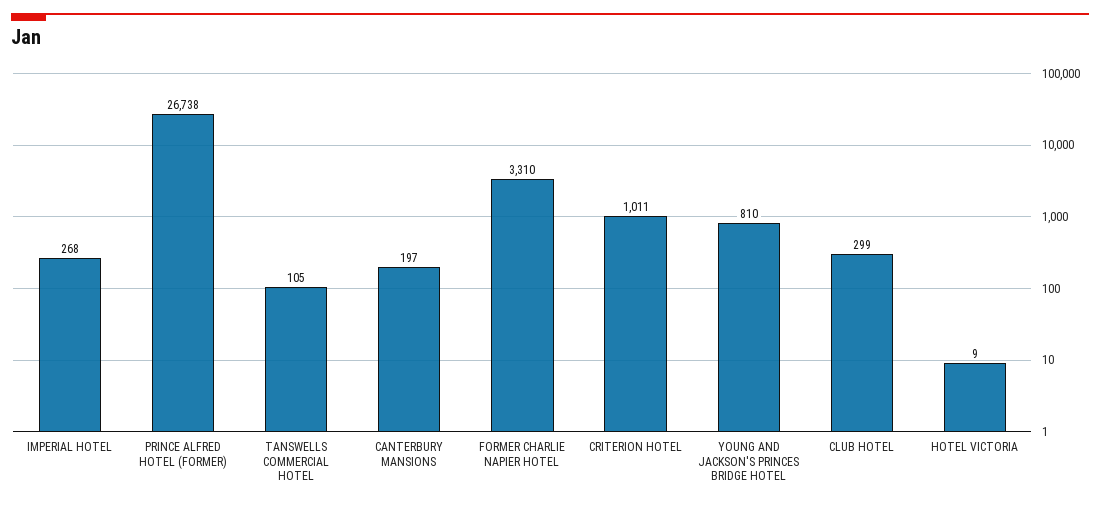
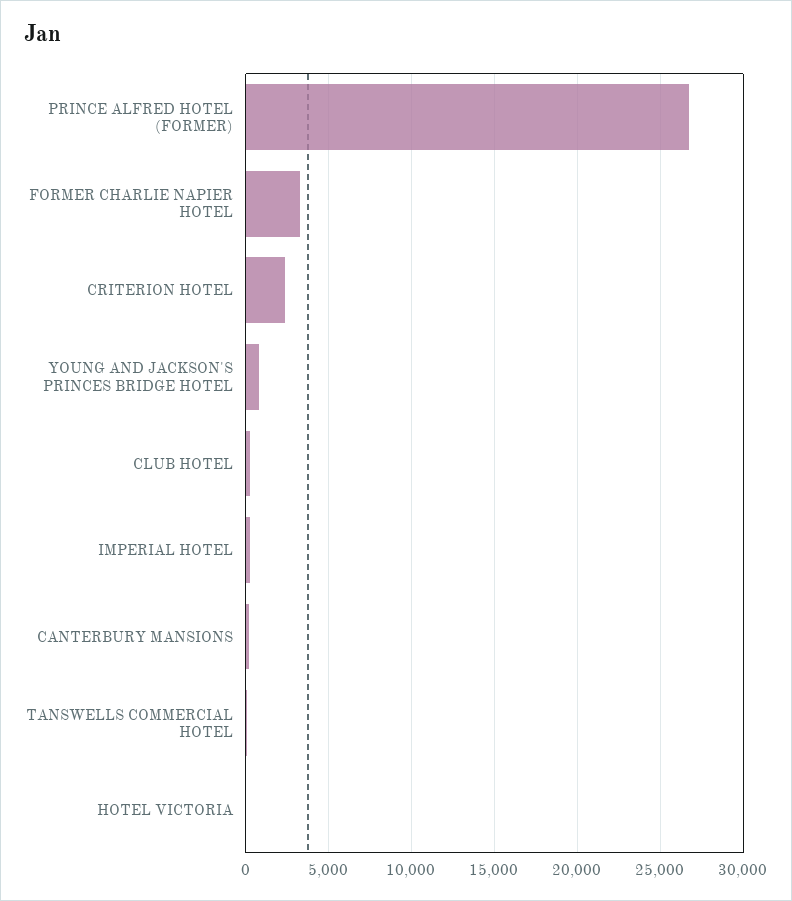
CRITERION HOTEL: 1011 -> 2500

